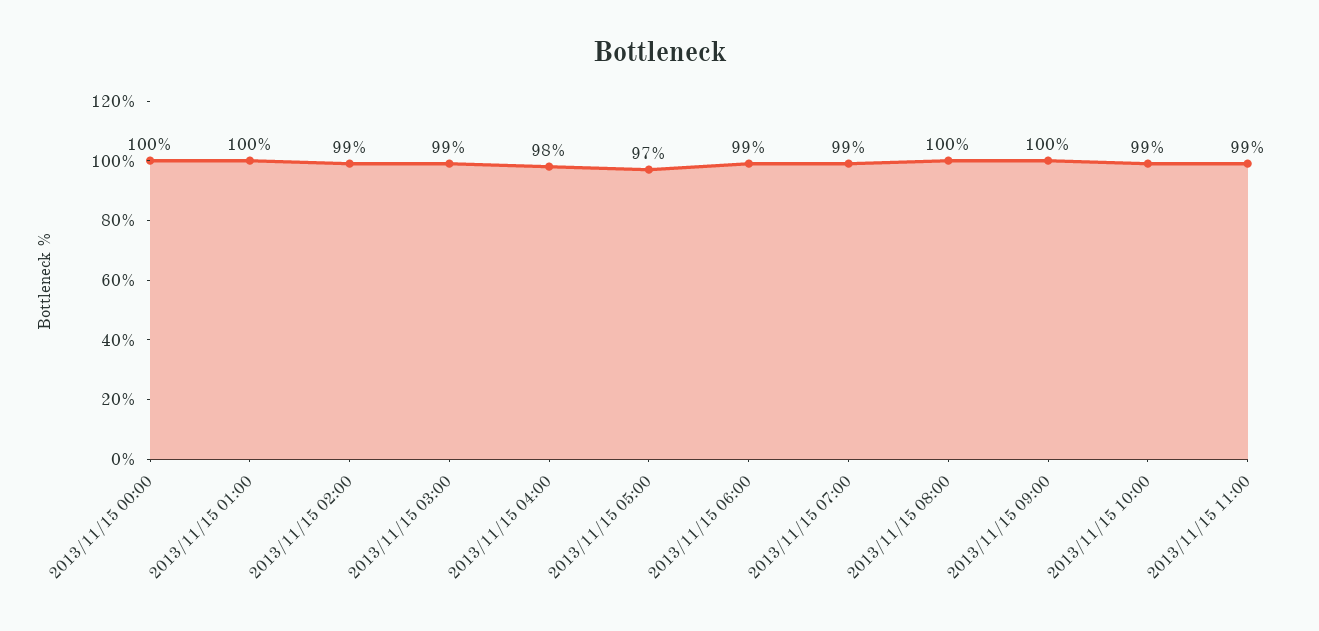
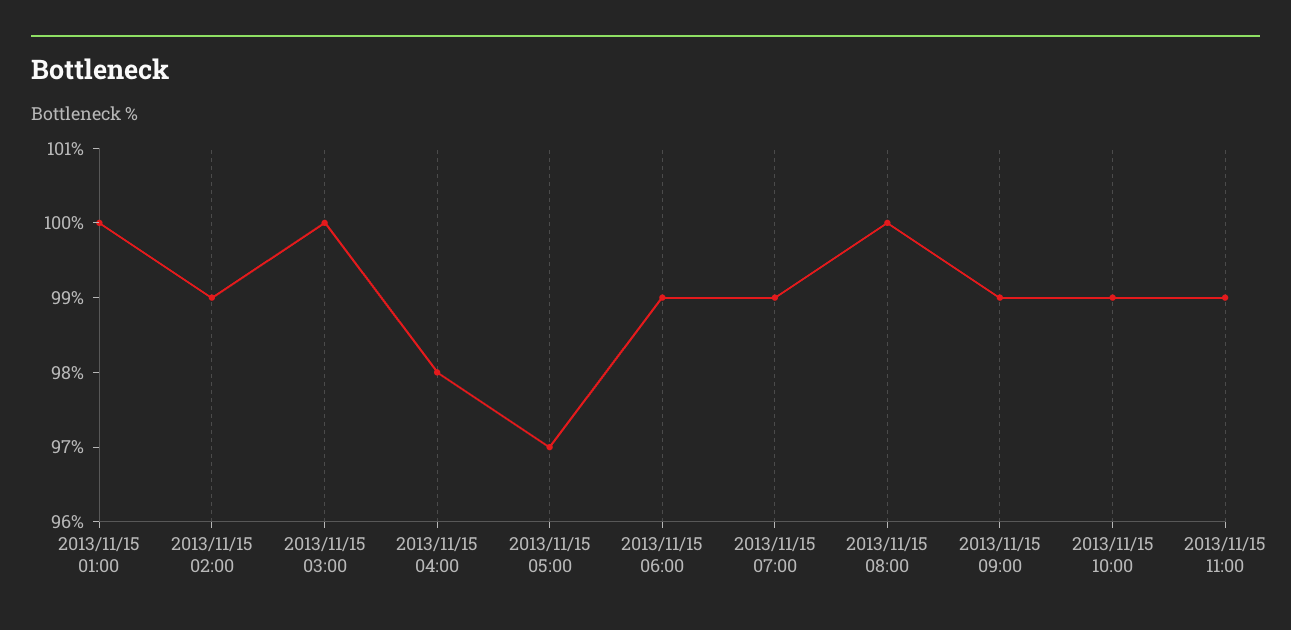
2013/11/15 00:00: 100 -> none
2013/11/15 03:00: 99 -> 100
2013/11/15 09:00: 100 -> 99

